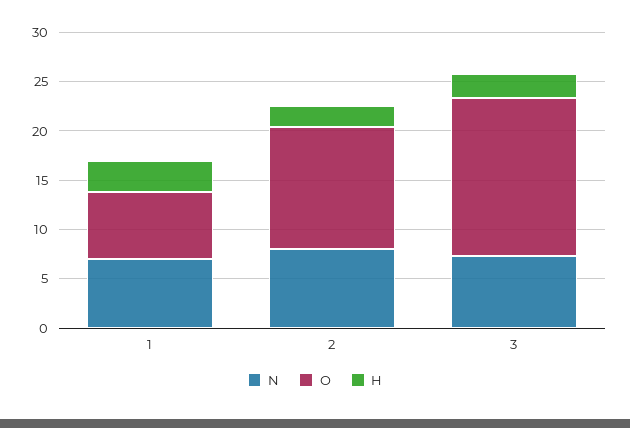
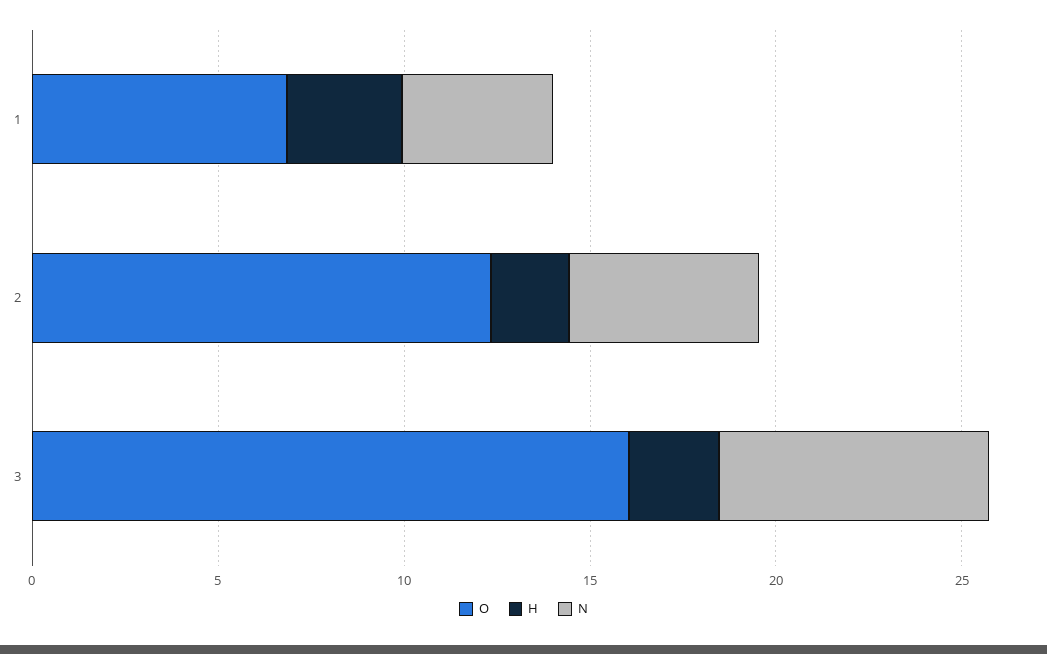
N, 1: 7 -> 4
N, 2: 8 -> 5

